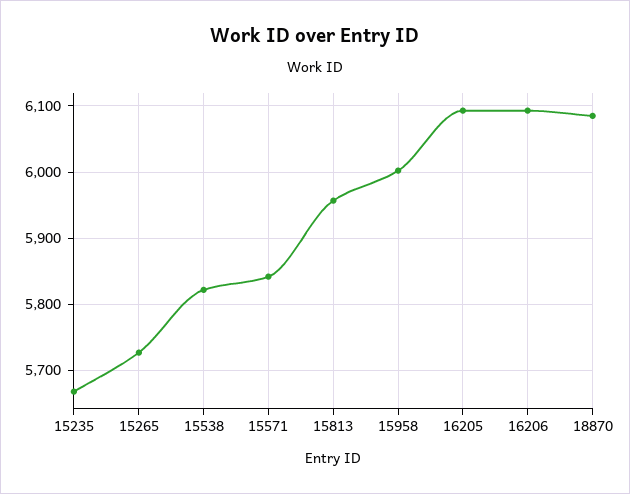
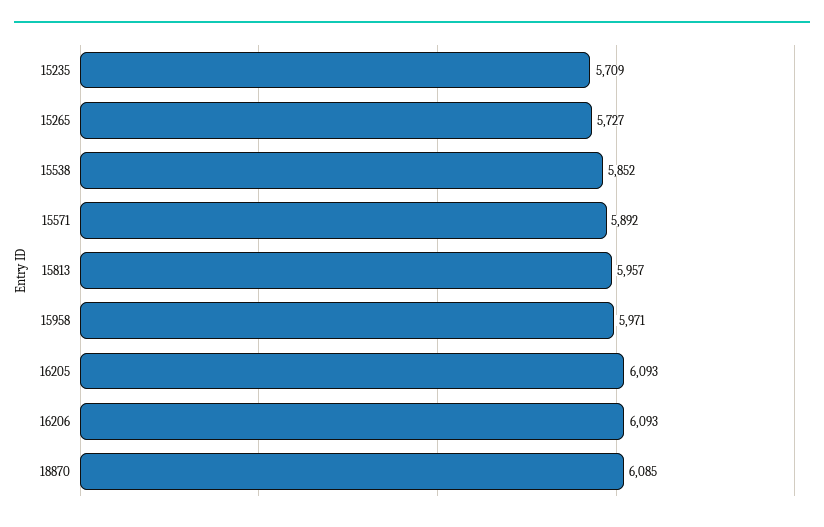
15235: 5670 -> 5709
15538: 5820 -> 5852
15571: 5840 -> 5892
15958: 6000 -> 5971

